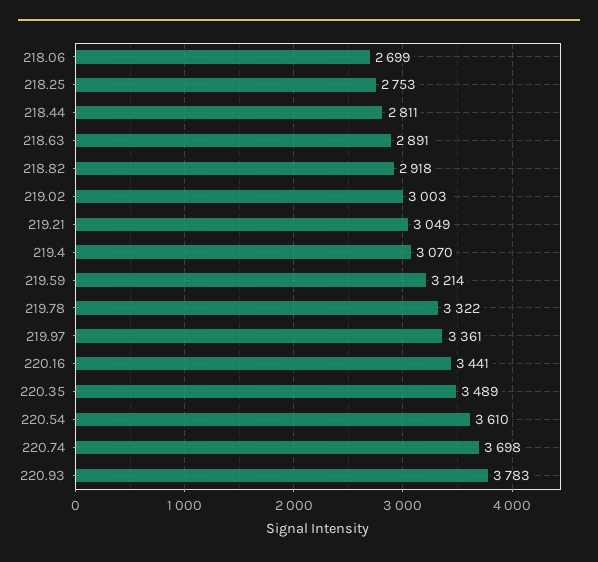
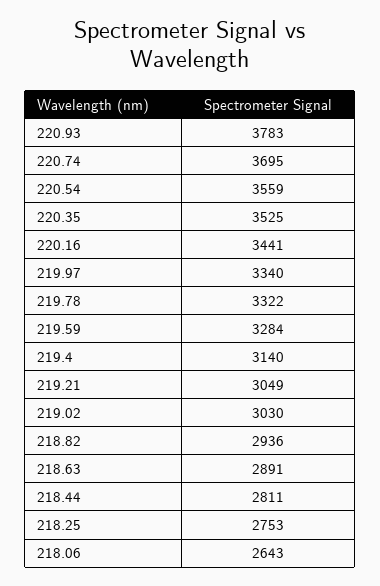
218.06: 2699 -> 2643
218.82: 2918 -> 2936
219.02: 3003 -> 3030
219.4: 3070 -> 3140
219.59: 3214 -> 3284
219.97: 3361 -> 3340
220.35: 3489 -> 3525
220.54: 3610 -> 3559
220.74: 3698 -> 3695

